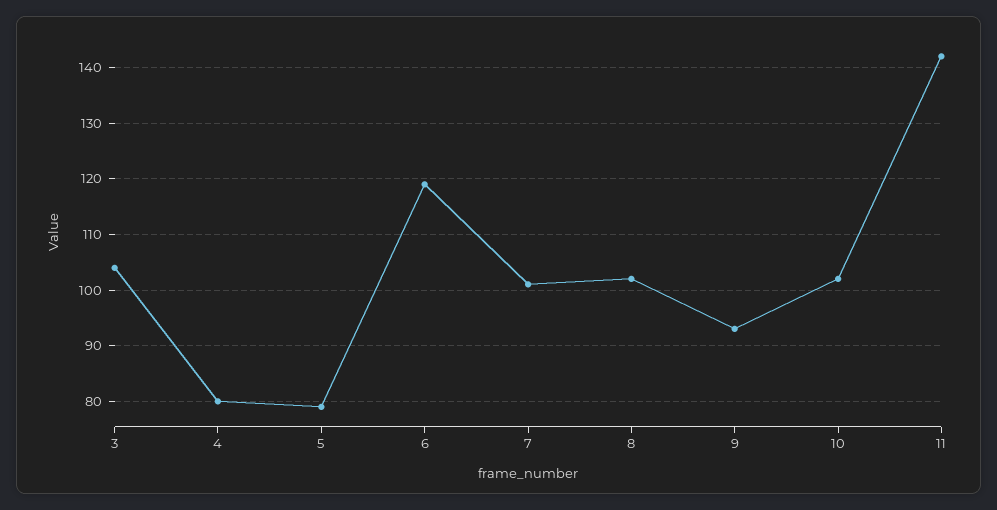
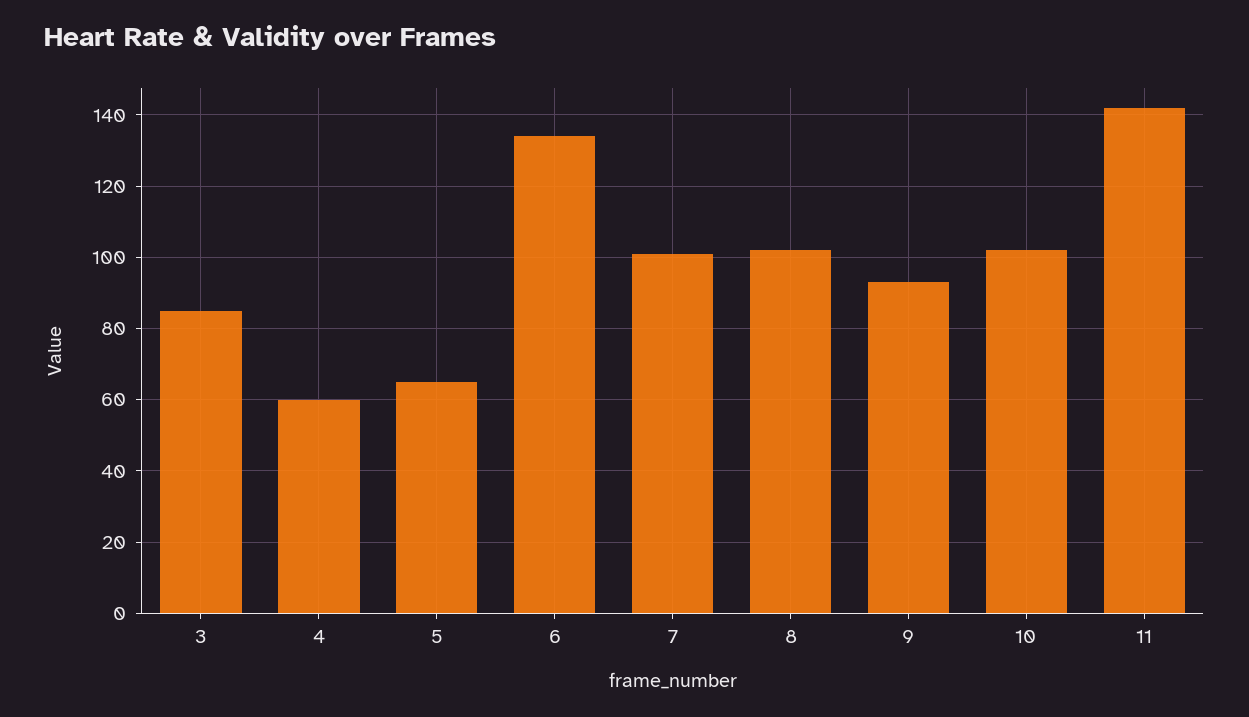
3: 105 -> 85
4: 80 -> 60
5: 80 -> 65
6: 120 -> 135

